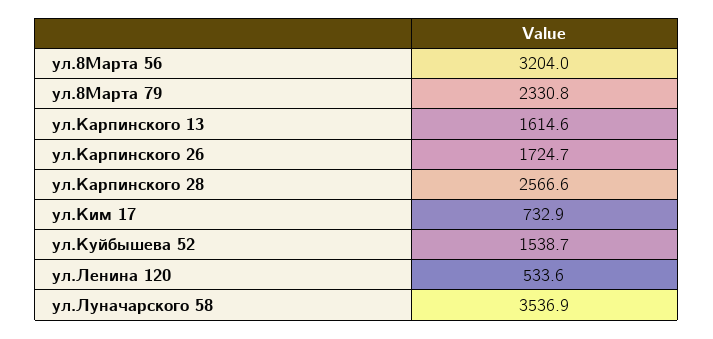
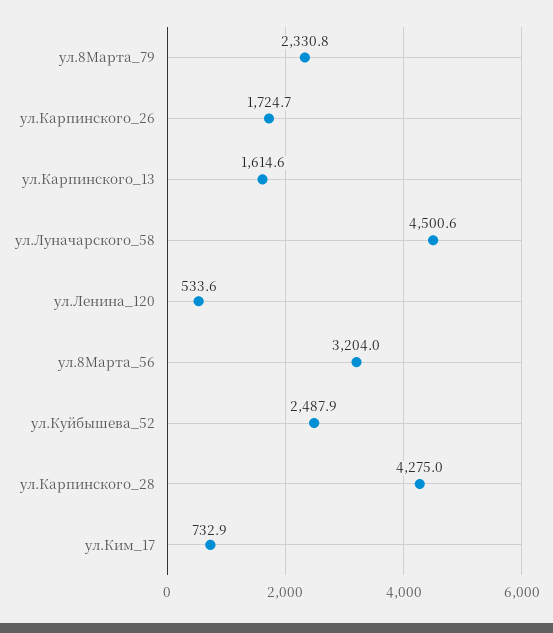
ул.Карпинского 28: 2566.6 -> 4275
ул.Куйбышева 52: 1538.7 -> 2487.9
ул.Луначарского 58: 3536.9 -> 4500.6

